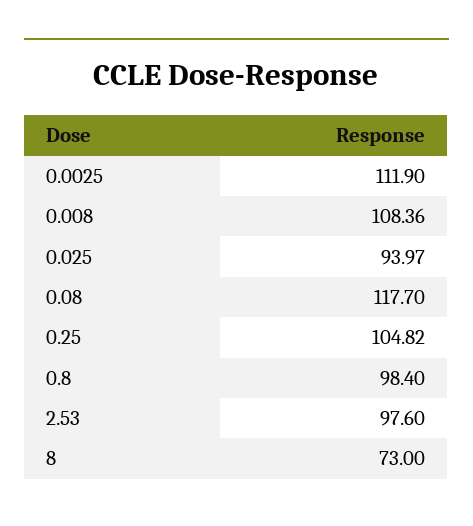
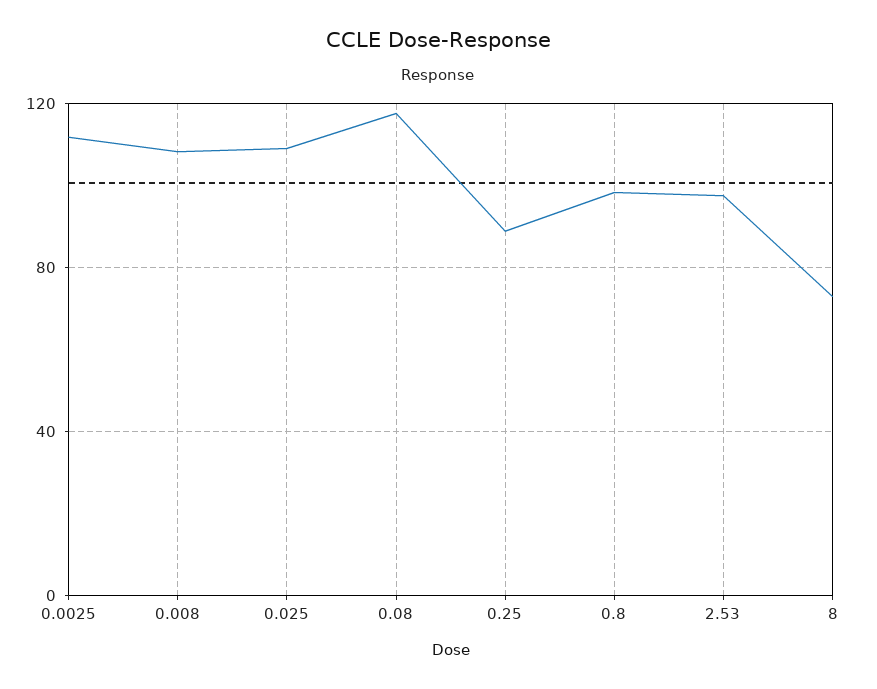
0.025: 93.97 -> 110
0.25: 104.82 -> 90

